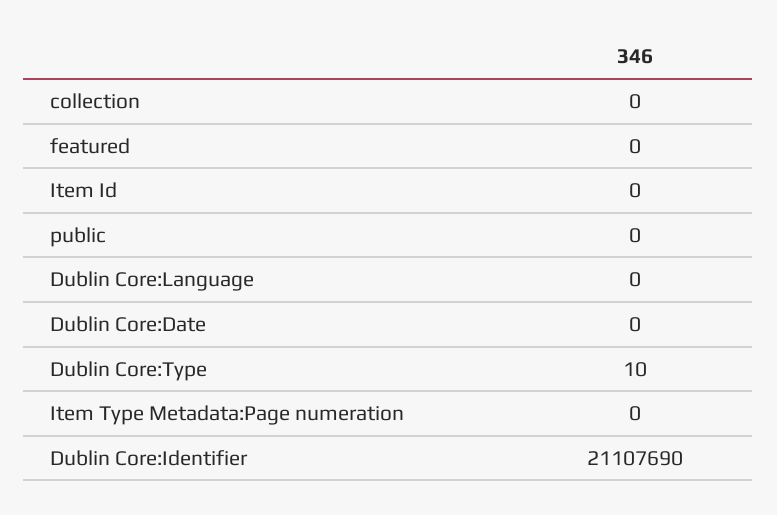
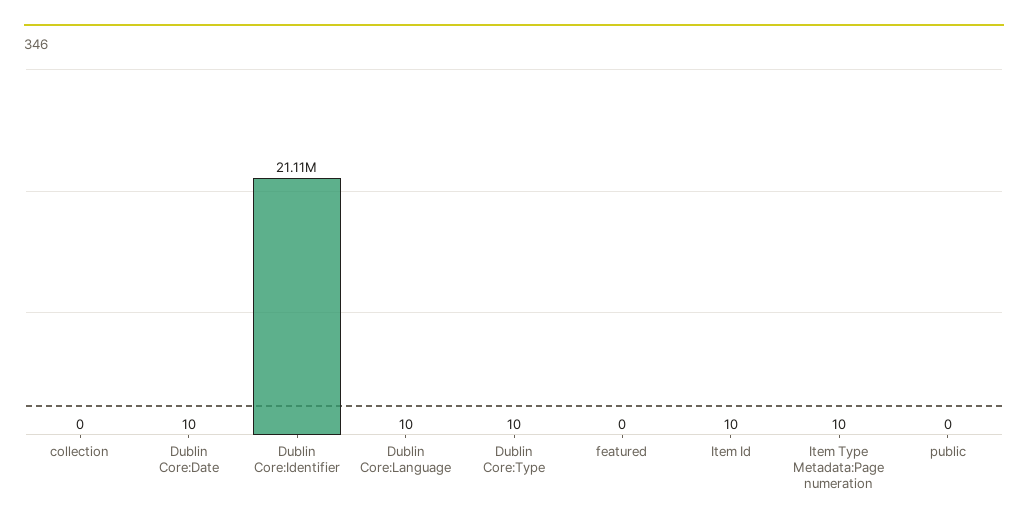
Item Id: 0 -> 10
Dublin Core:Language: 0 -> 10
Dublin Core:Date: 0 -> 10
Item Type Metadata:Page numeration: 0 -> 10

